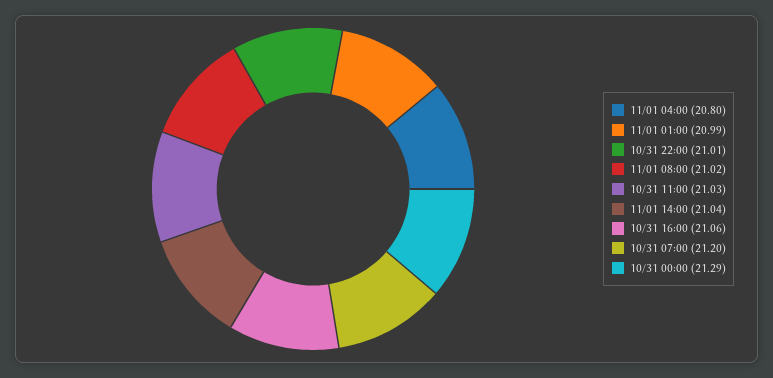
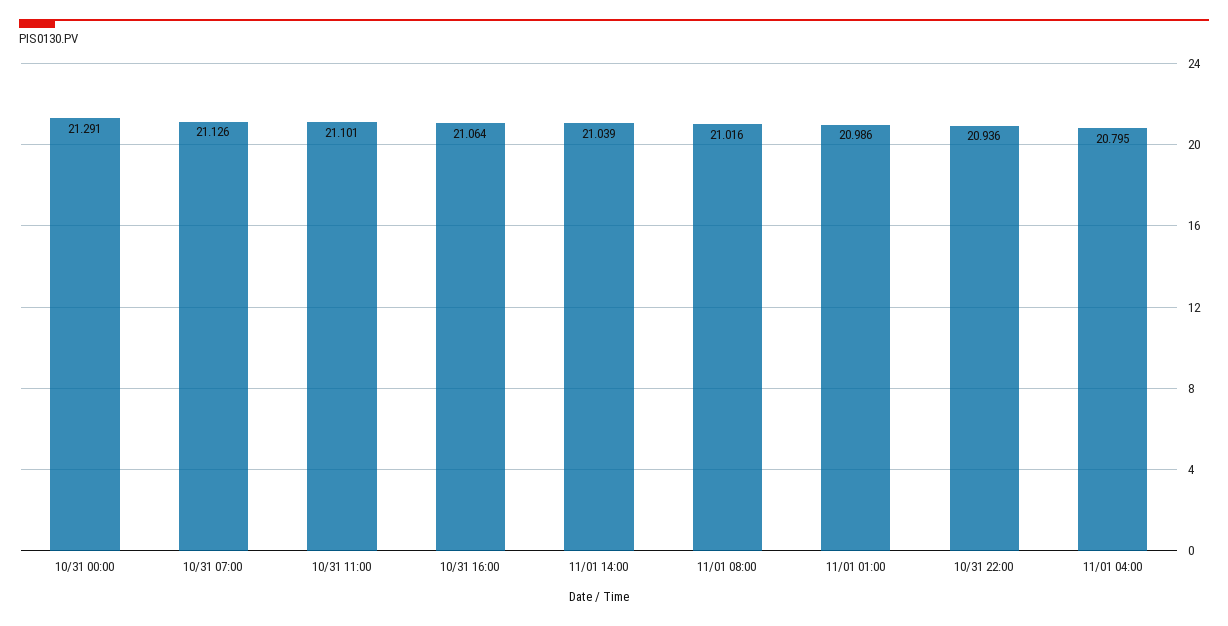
10/31 22:00: 21.01 -> 20.936
10/31 11:00: 21.03 -> 21.101
10/31 07:00: 21.2 -> 21.126

